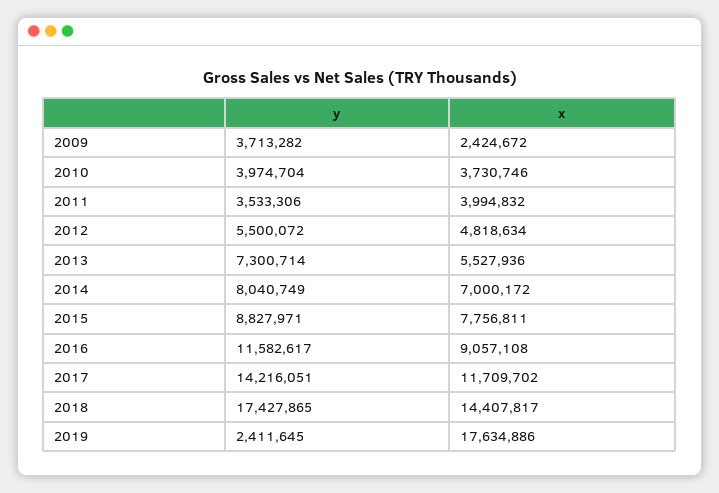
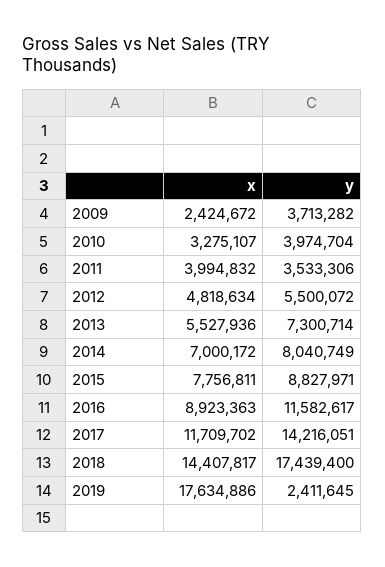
x, 2010: 3730746 -> 3275107
x, 2016: 9057108 -> 8923363
y, 2018: 17427865 -> 17439400

